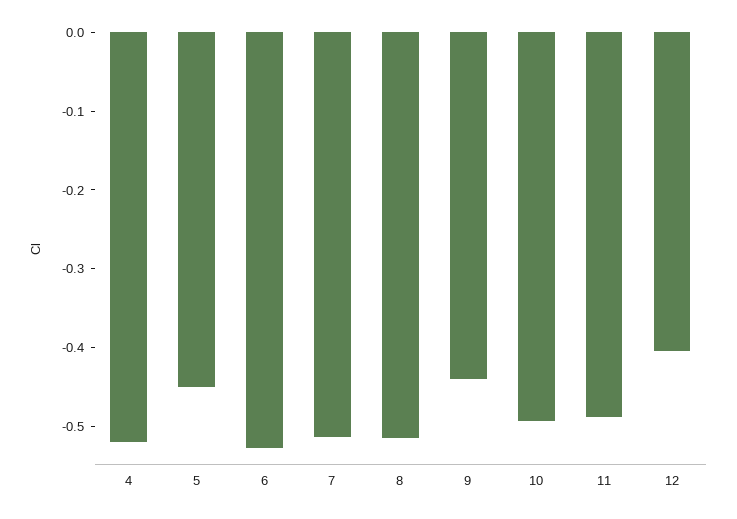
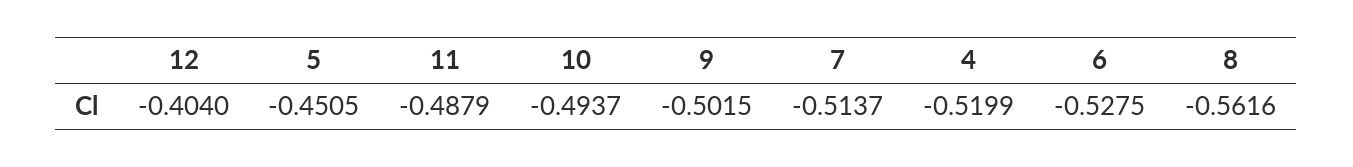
8: -0.52 -> -0.5616
9: -0.44 -> -0.5015

